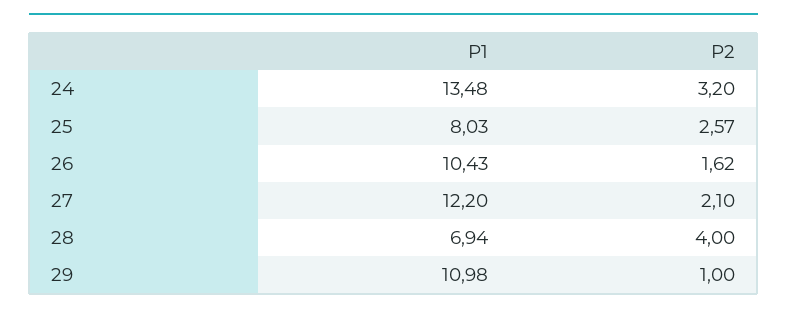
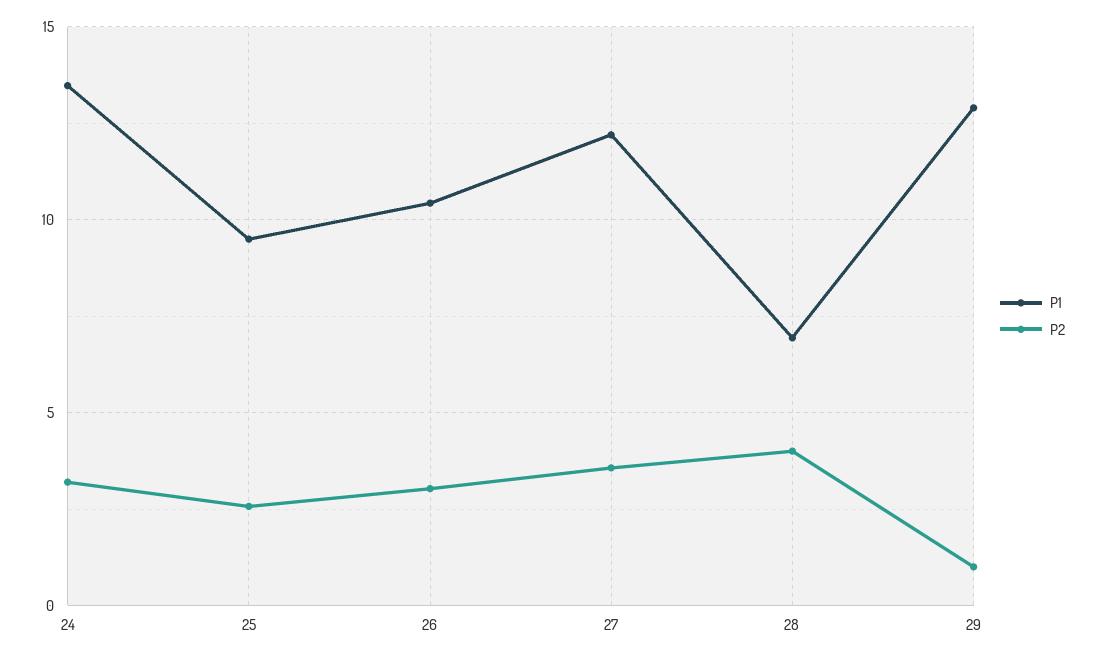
P1, 25: 8.03 -> 9.5
P2, 26: 1.62 -> 3
P2, 27: 2.1 -> 3.5
P1, 29: 10.98 -> 13

